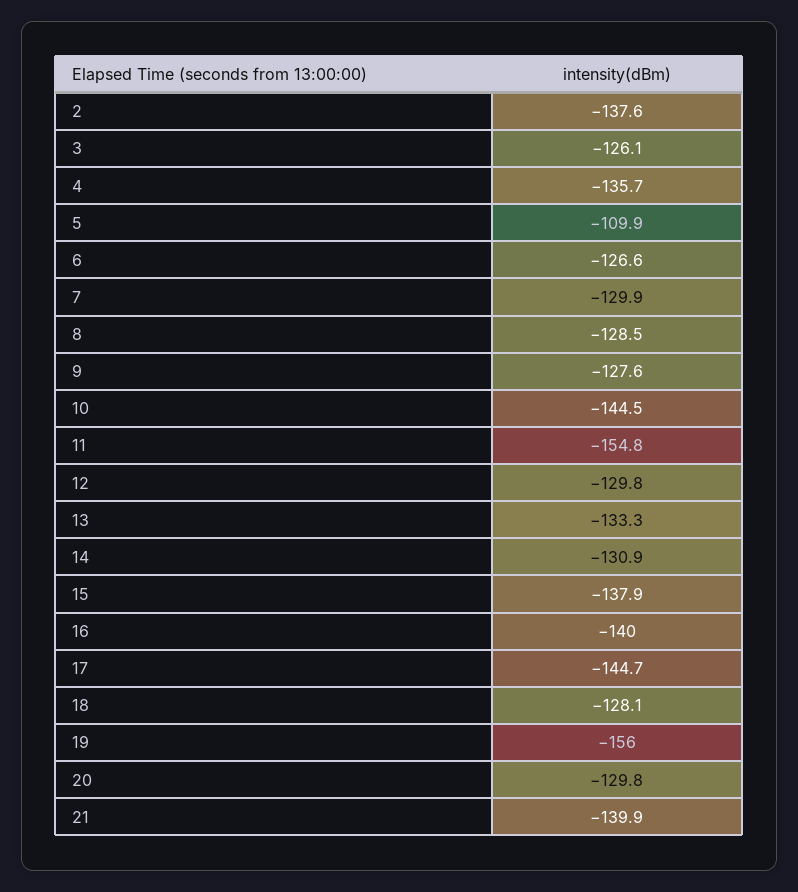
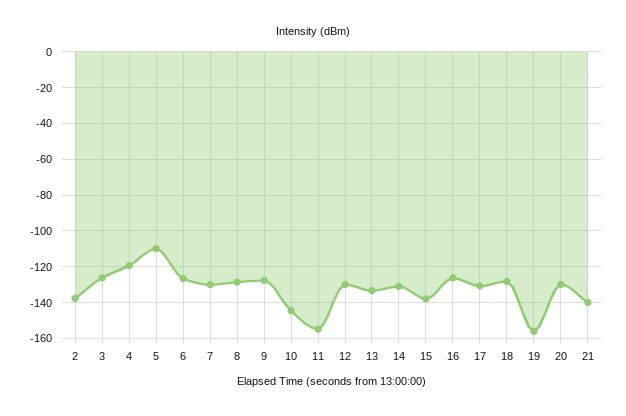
4: -135.7 -> -120
16: -140 -> -125
17: -144.7 -> -130

